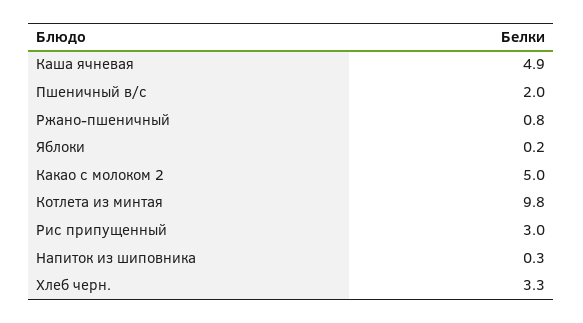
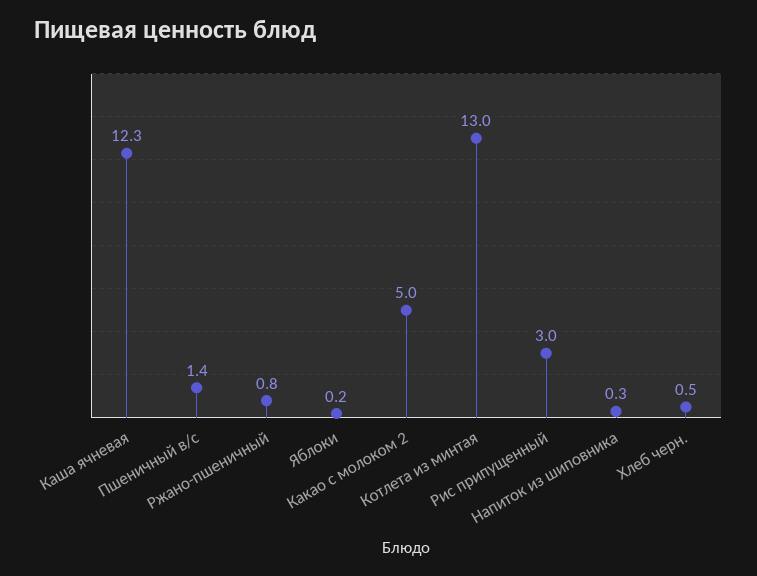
Каша ячневая: 4.9 -> 12.3
Пшеничный в/с: 2 -> 1.4
Котлета из минтая: 9.8 -> 13
Хлеб черн.: 3.3 -> 0.5

